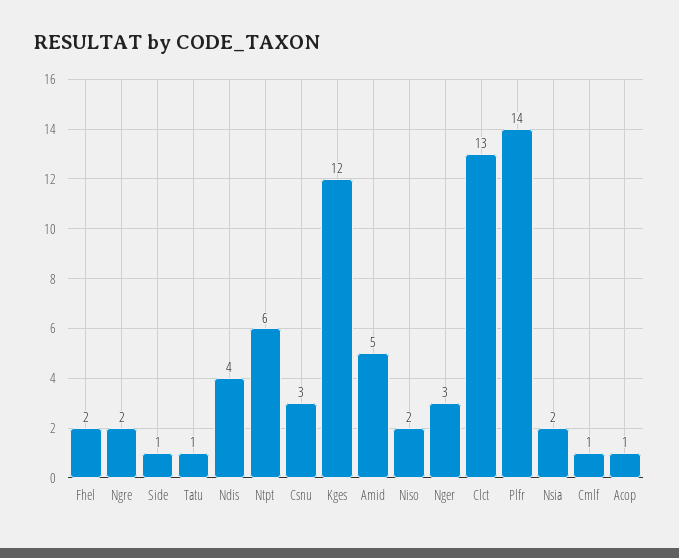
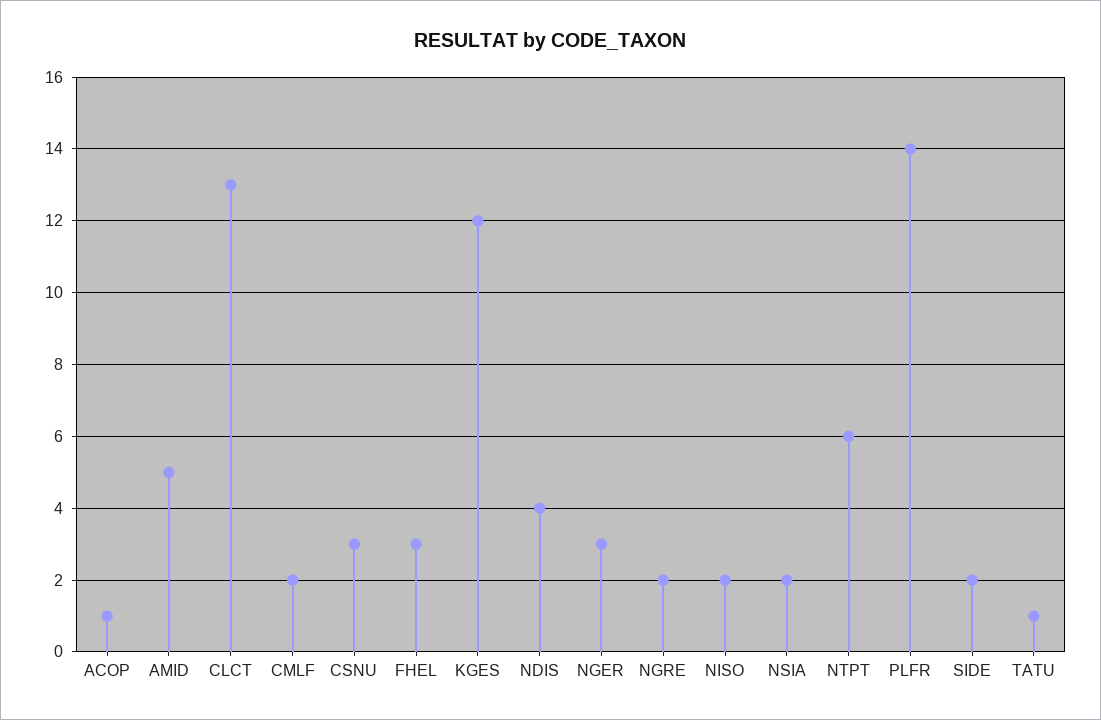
Fhel: 2 -> 3
Side: 1 -> 2
Cmlf: 1 -> 2

